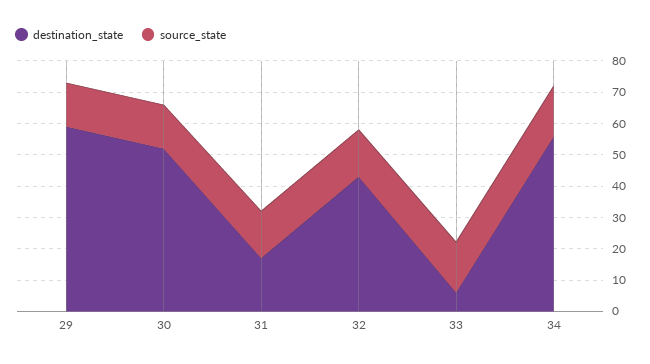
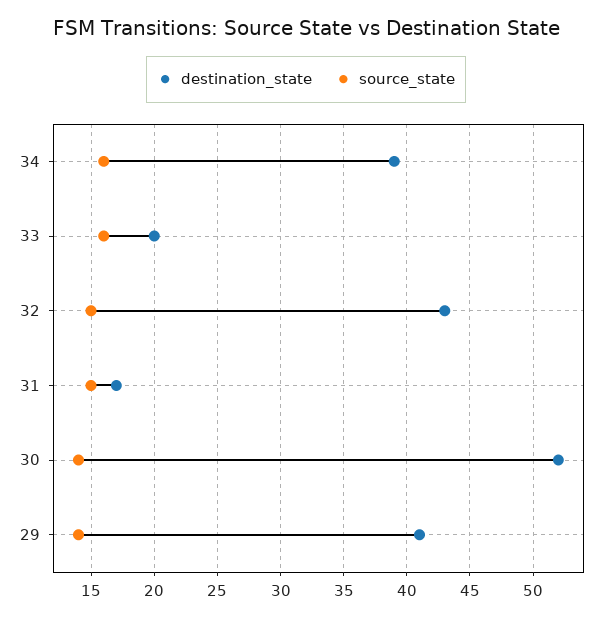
destination_state, 29: 60 -> 41
destination_state, 33: 5 -> 20
destination_state, 34: 55 -> 39

